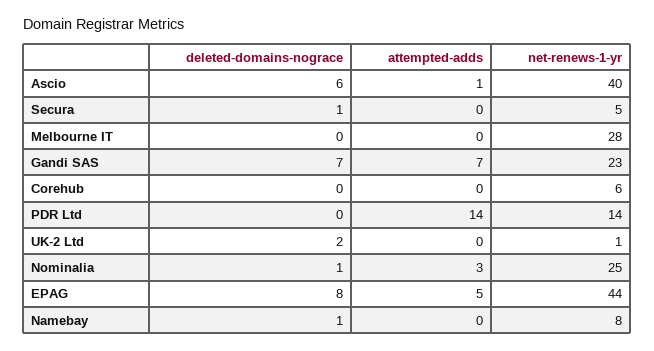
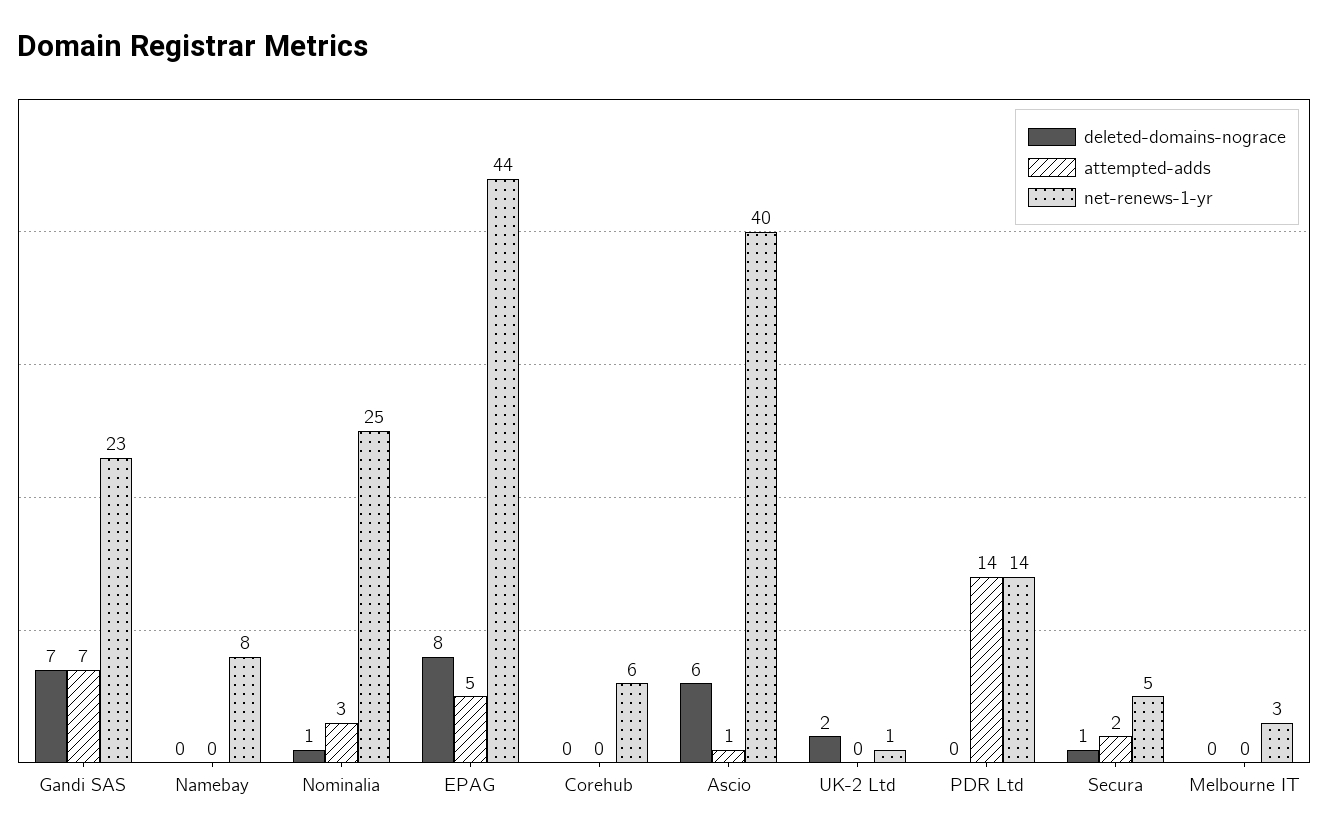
attempted-adds, Secura: 0 -> 2
net-renews-1-yr, Melbourne IT: 28 -> 3
deleted-domains-nograce, Namebay: 1 -> 0

